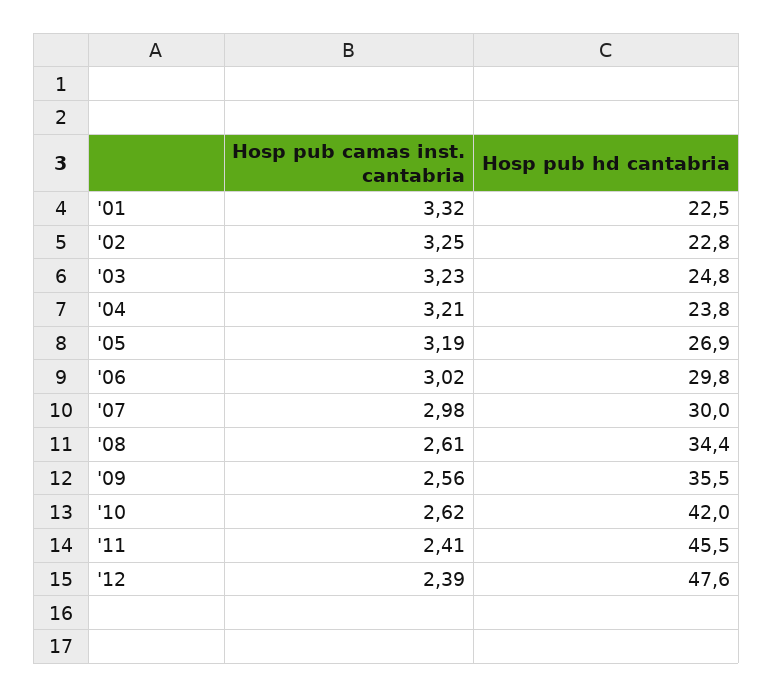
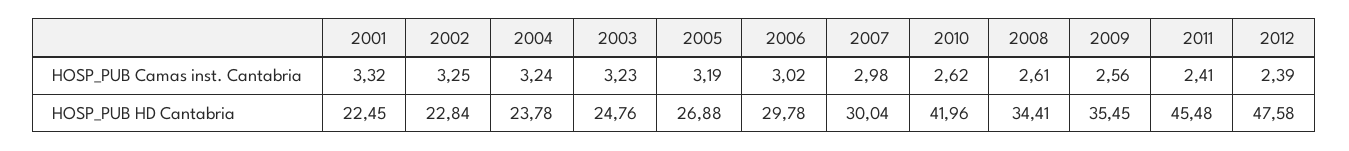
Hosp pub camas inst. cantabria, '04: 3.21 -> 3.24

